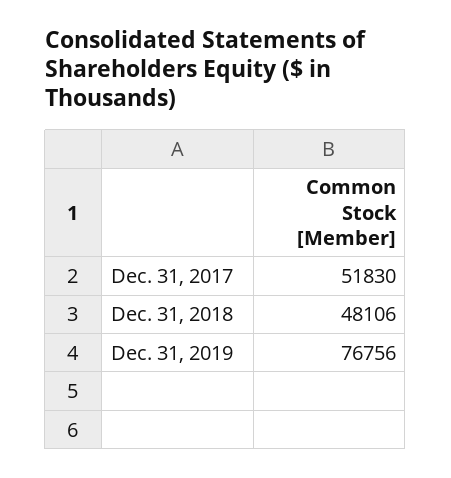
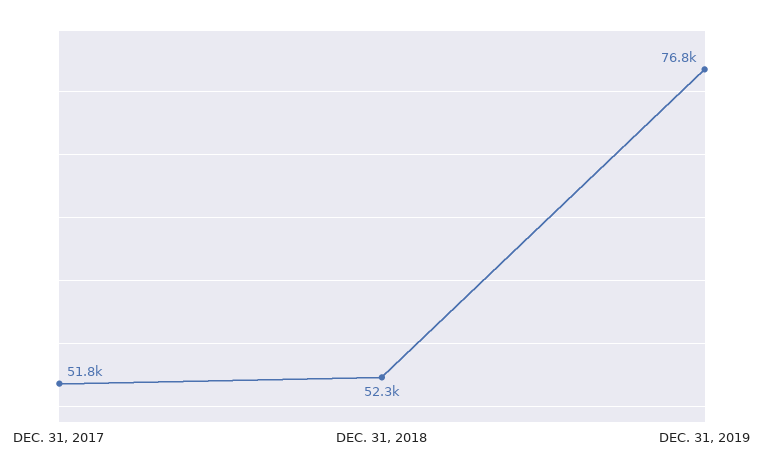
Dec. 31, 2018: 48106 -> 52300

